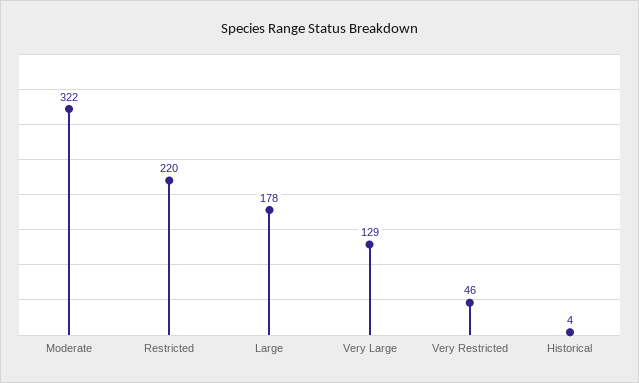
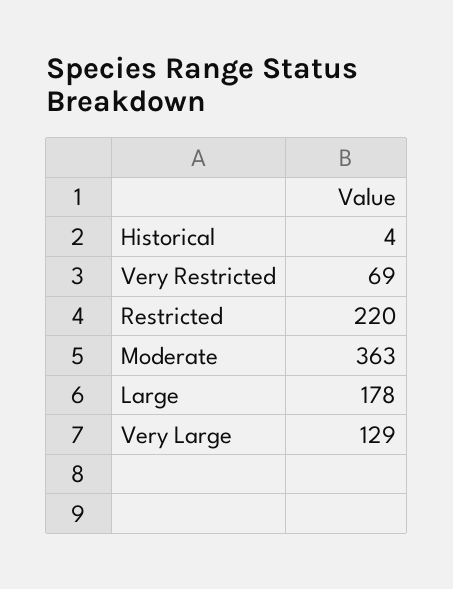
Moderate: 322 -> 363
Very Restricted: 46 -> 69

